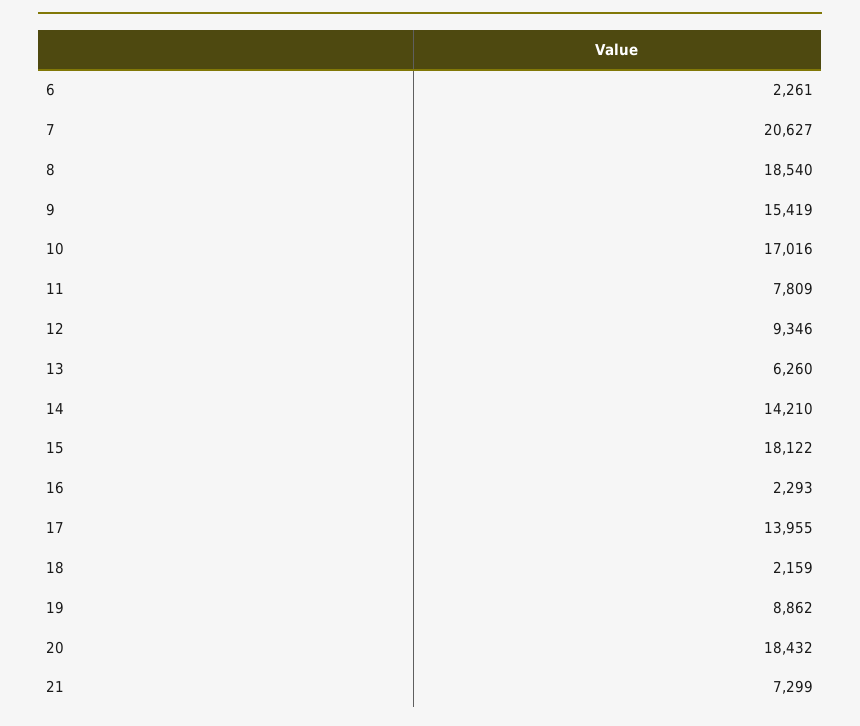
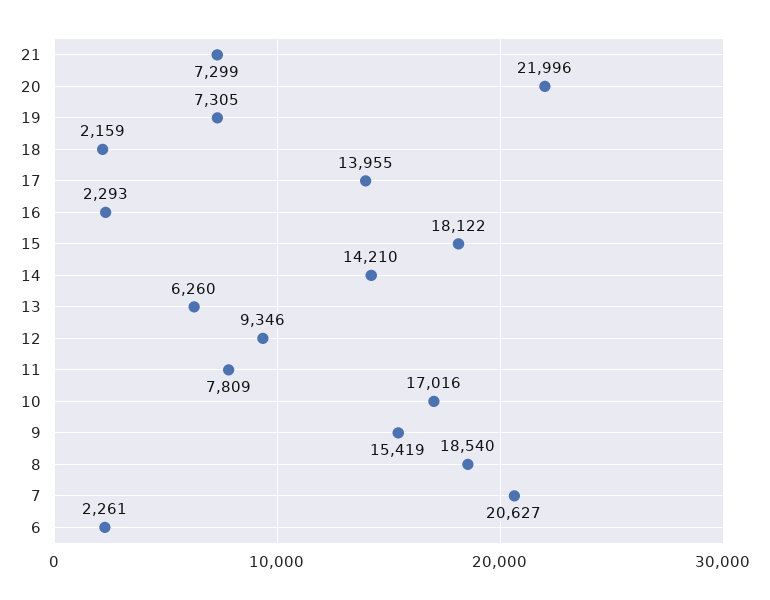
19: 8862 -> 7305
20: 18432 -> 21996

